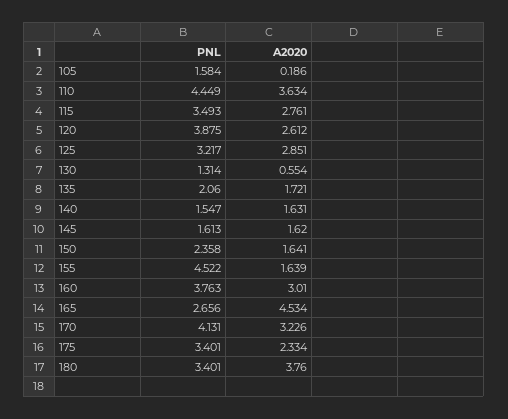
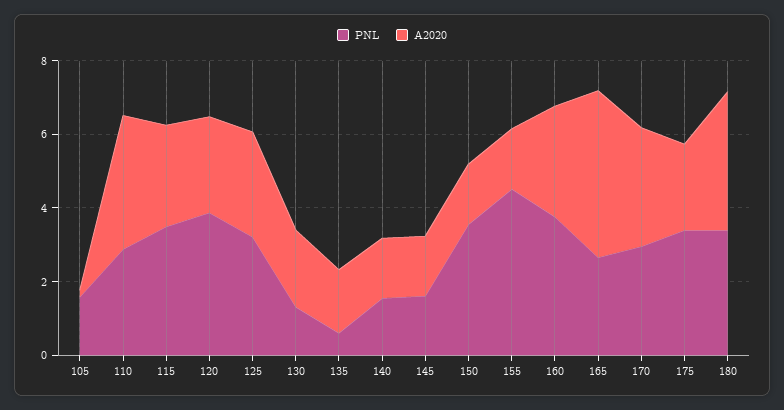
PNL, 110: 4.449 -> 3
A2020, 130: 0.554 -> 2
PNL, 135: 2.06 -> 0.5
PNL, 150: 2.358 -> 3.5
PNL, 170: 4.131 -> 3

